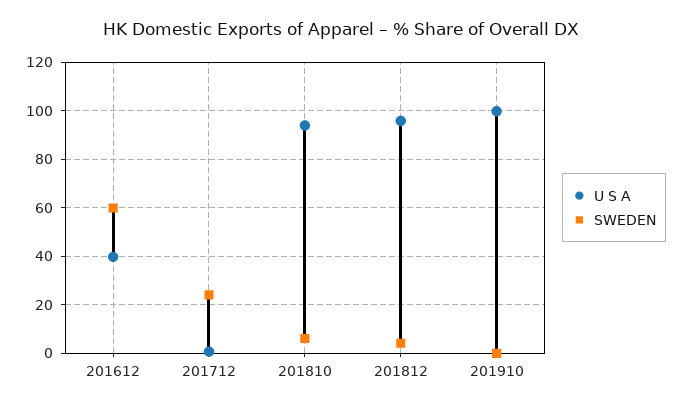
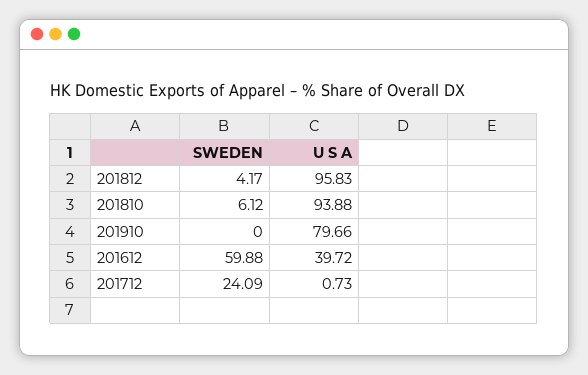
U S A, 201910: 100 -> 79.66

